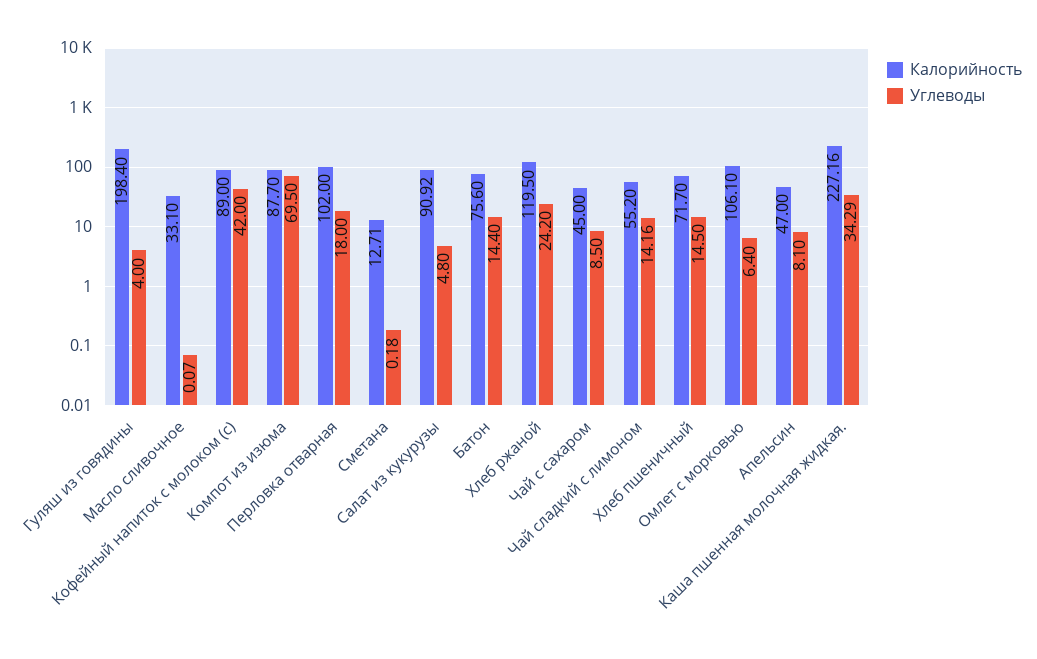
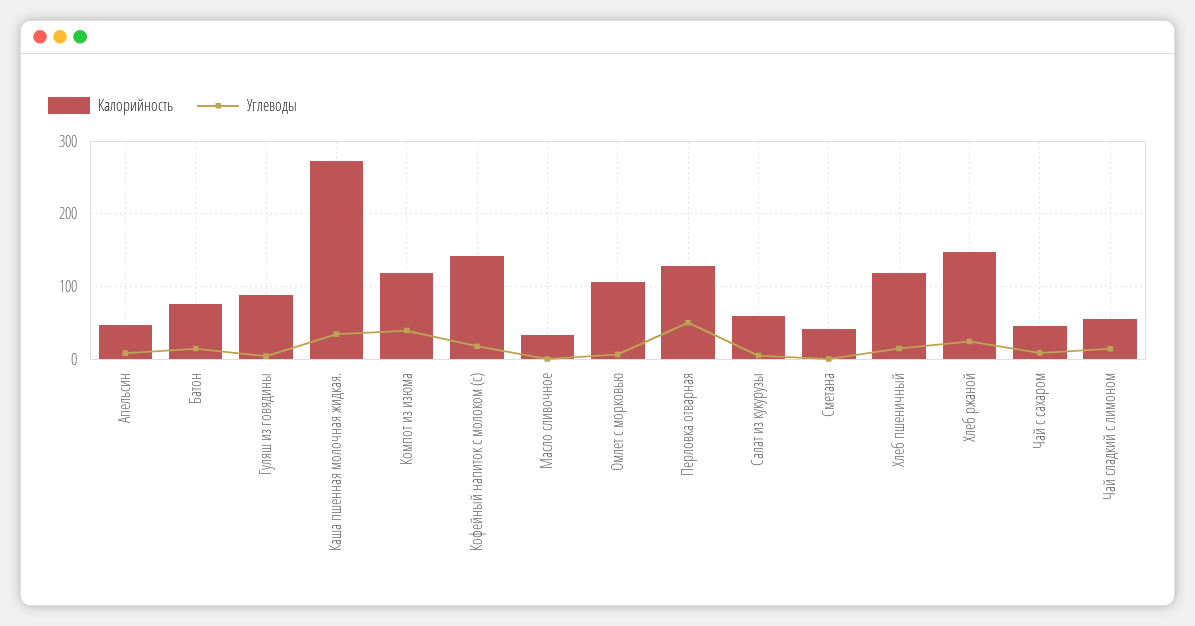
Калорийность, Гуляш из говядины: 198.4 -> 90
Калорийность, Кофейный напиток с молоком (с): 89 -> 140
Углеводы, Кофейный напиток с молоком (с): 42 -> 20
Калорийность, Компот из изюма: 87.7 -> 120
Углеводы, Компот из изюма: 69.5 -> 40
Калорийность, Перловка отварная: 102 -> 130
Углеводы, Перловка отварная: 18 -> 50
Калорийность, Сметана: 12.71 -> 40
Калорийность, Салат из кукурузы: 90.92 -> 60
Калорийность, Хлеб ржаной: 119.5 -> 150
Калорийность, Хлеб пшеничный: 71.7 -> 120
Калорийность, Каша пшенная молочная жидкая.: 227.16 -> 270

